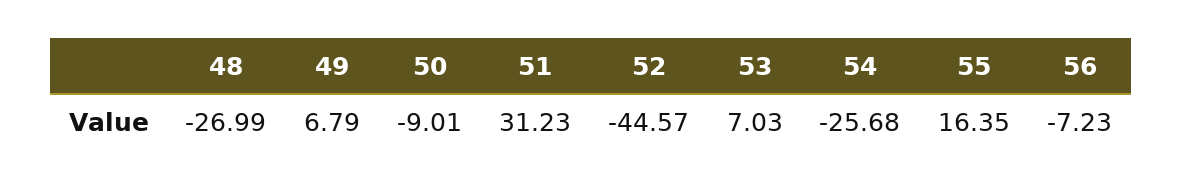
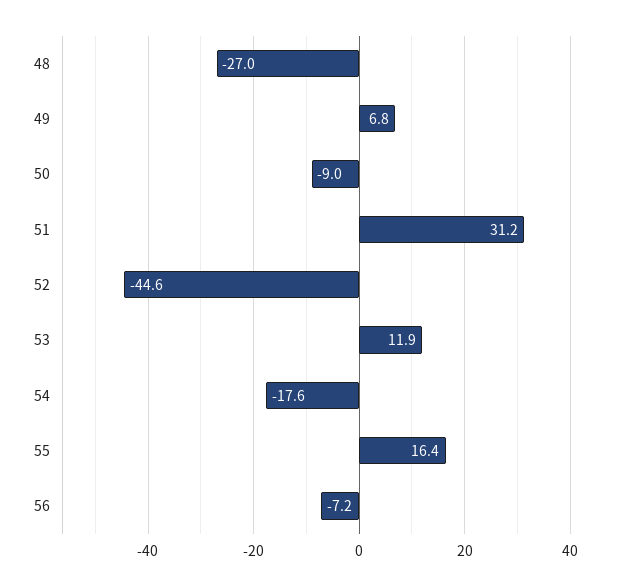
53: 7.03 -> 11.9
54: -25.68 -> -17.6

